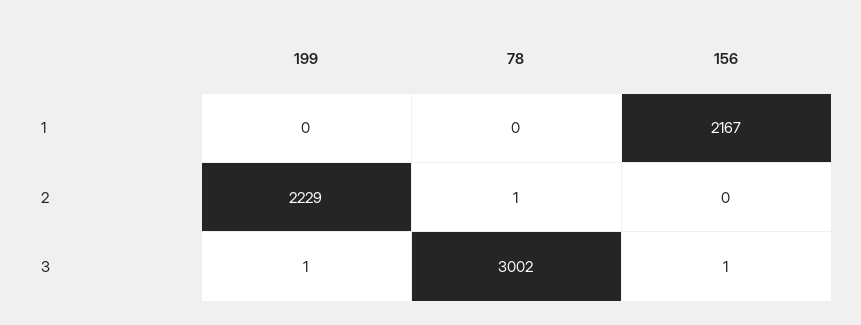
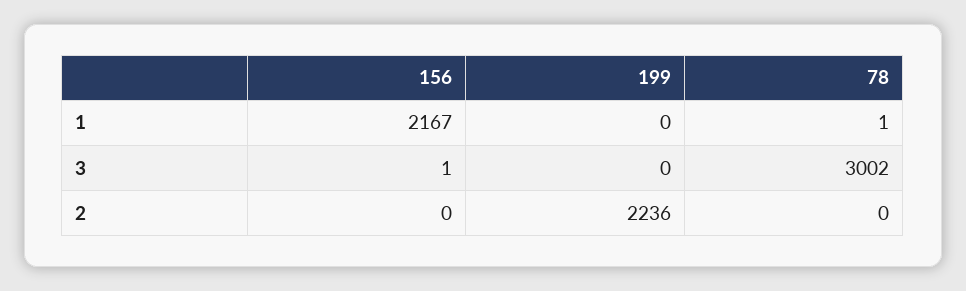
78, 1: 0 -> 1
199, 2: 2229 -> 2236
78, 2: 1 -> 0
199, 3: 1 -> 0

